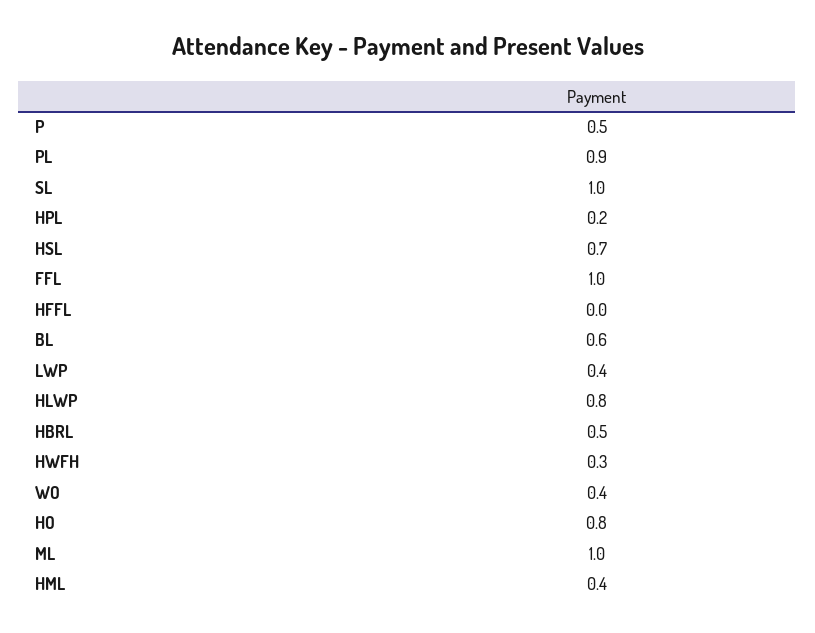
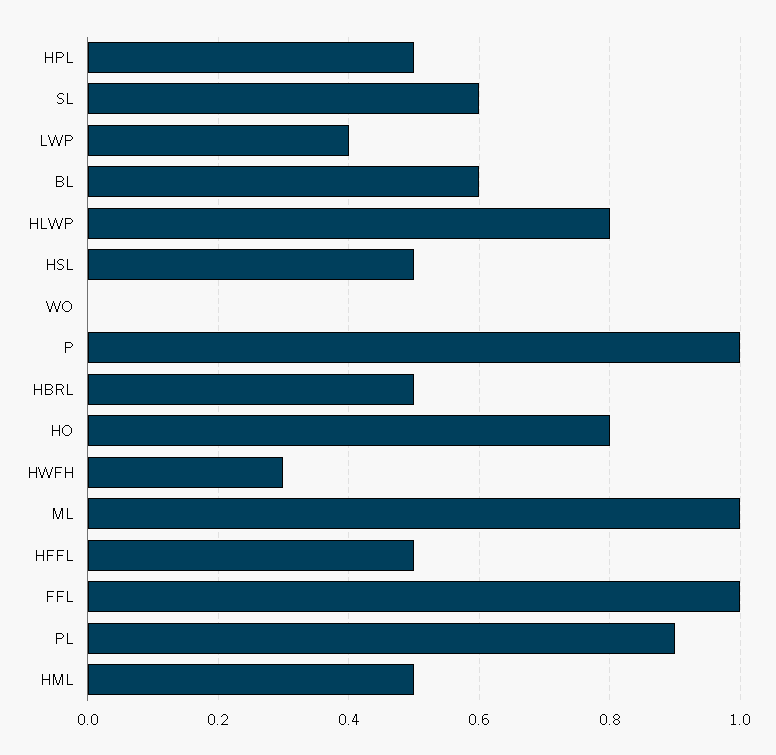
P: 0.5 -> 1
SL: 1 -> 0.6
HPL: 0.2 -> 0.5
HSL: 0.7 -> 0.5
HFFL: 0 -> 0.5
WO: 0.4 -> 0
HML: 0.4 -> 0.5

